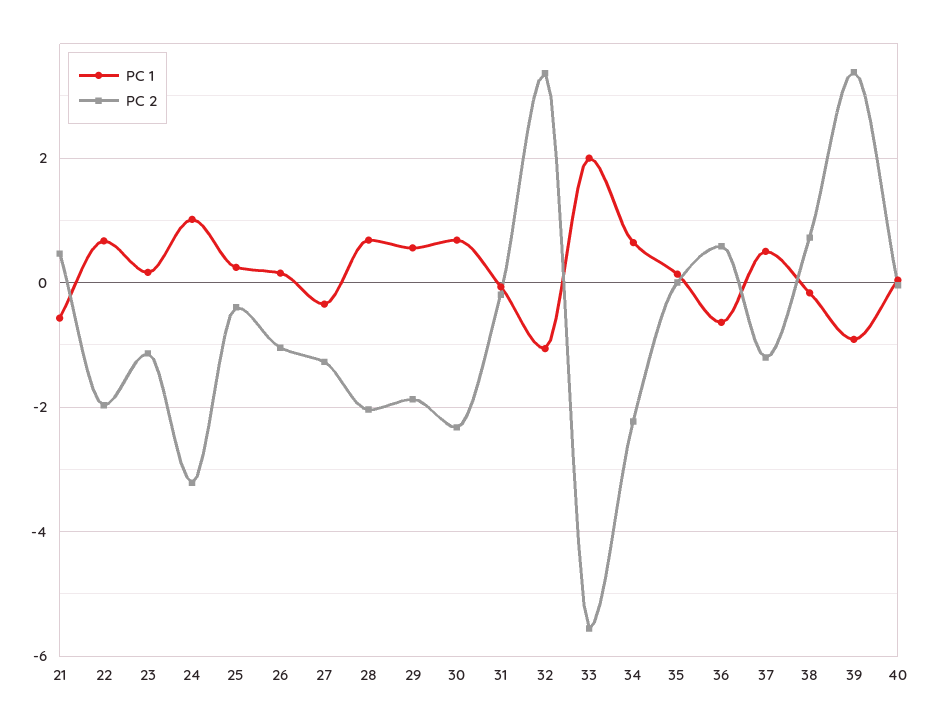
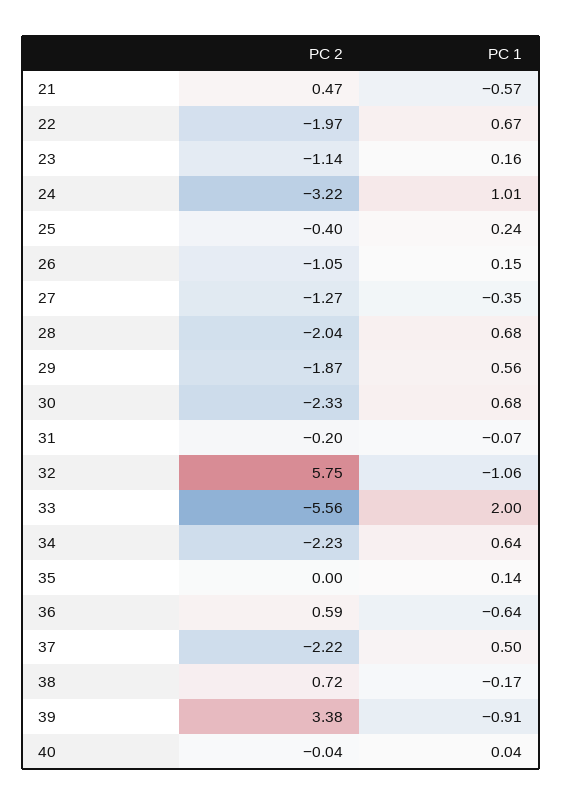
PC 2, 32: 3.4 -> 5.75
PC 2, 37: -1.2 -> -2.22

